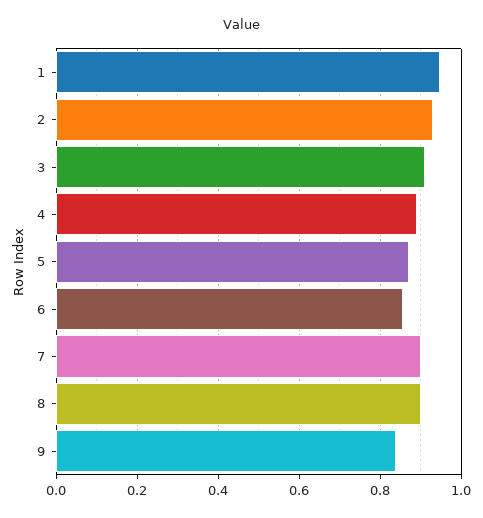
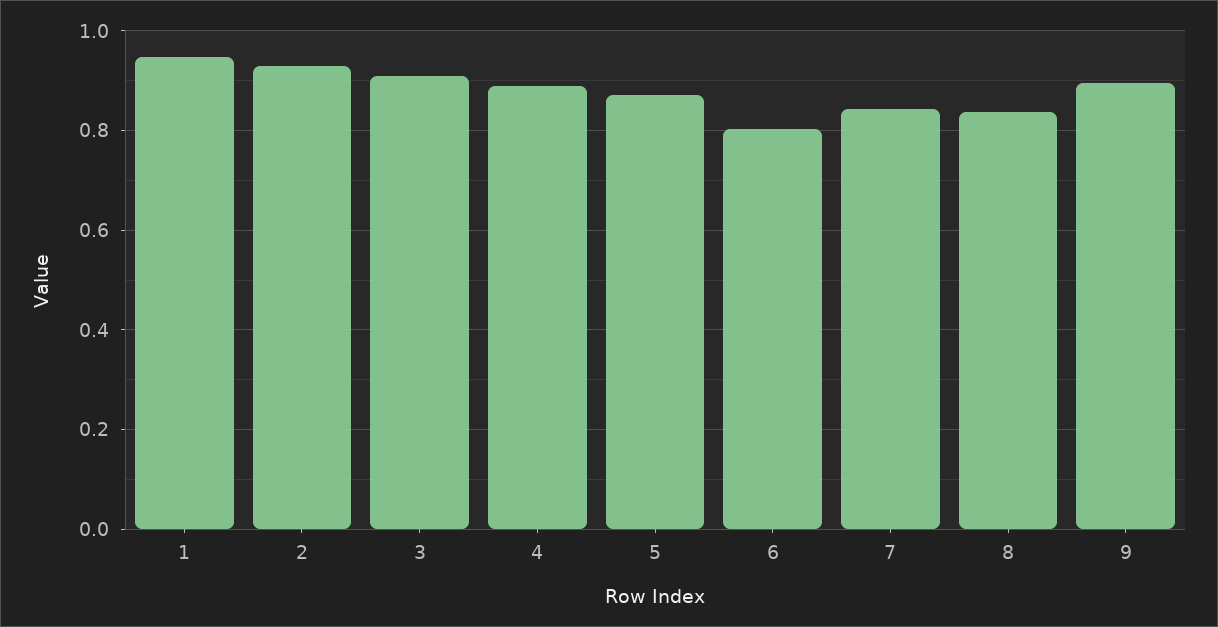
6: 0.86 -> 0.8
7: 0.9 -> 0.84
8: 0.9 -> 0.84
9: 0.84 -> 0.9

